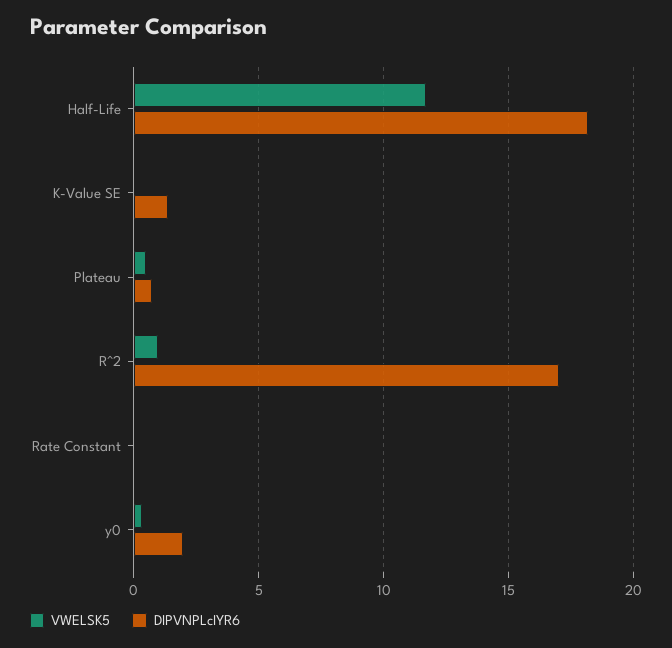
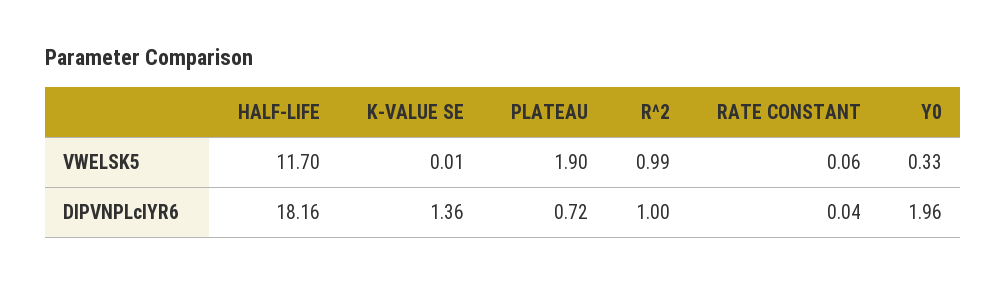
VWELSK5, Plateau: 0.5 -> 1.9
DIPVNPLcIYR6, R^2: 17 -> 1

